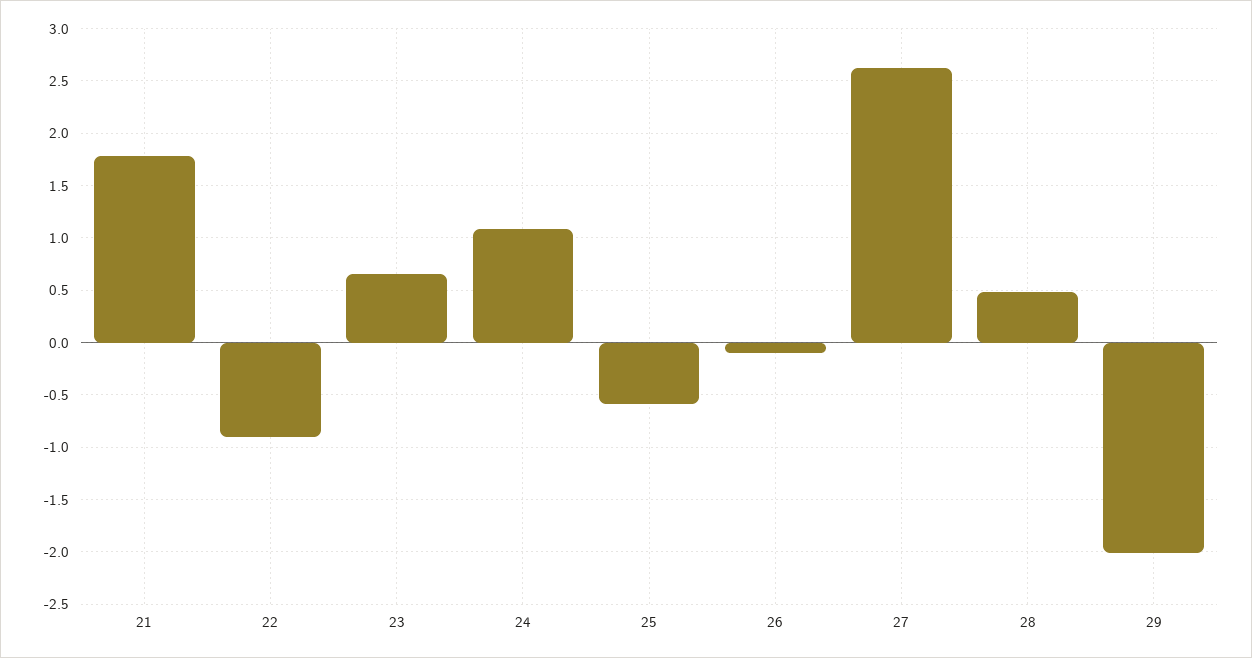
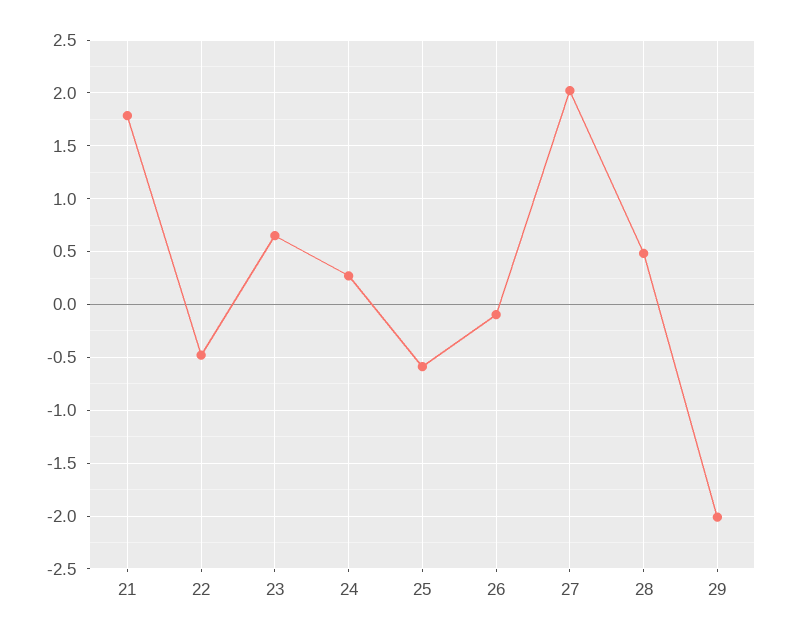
22: -0.9 -> -0.5
24: 1.1 -> 0.3
27: 2.6 -> 2

